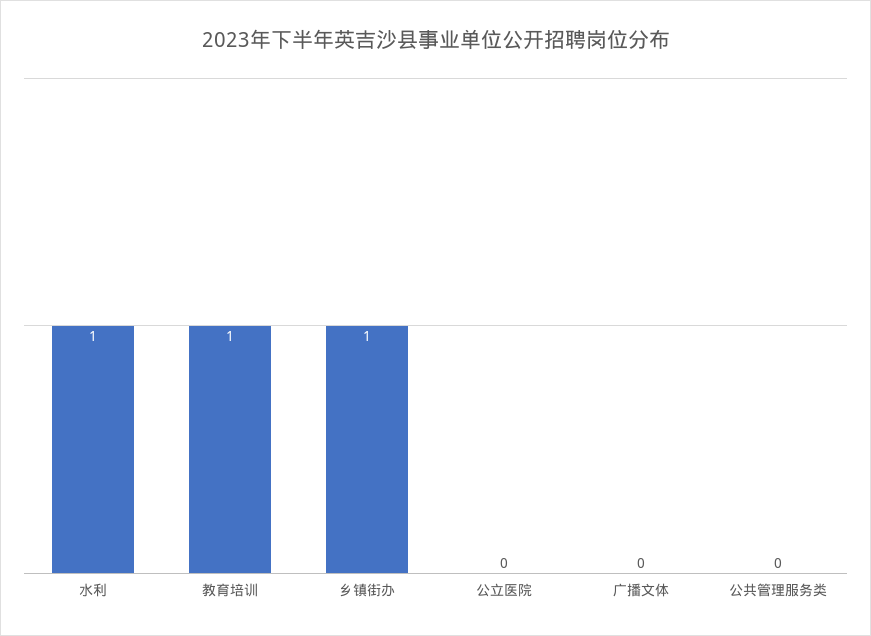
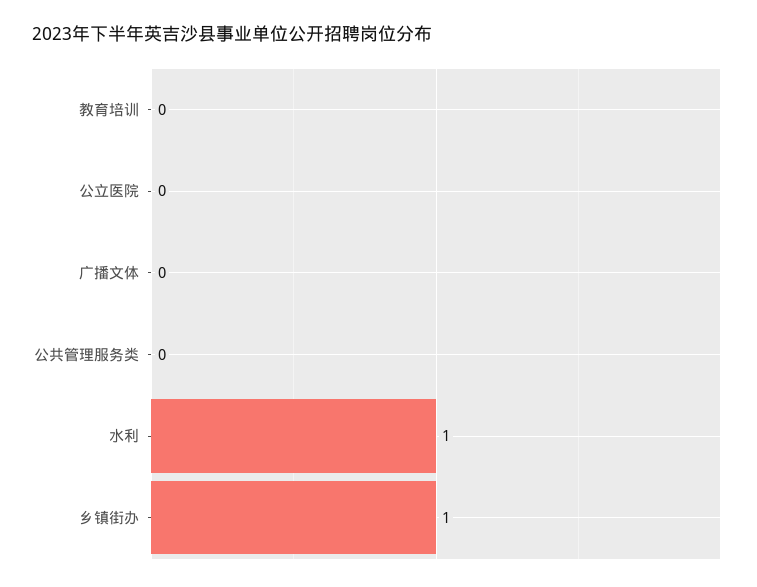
教育培训: 1 -> 0

